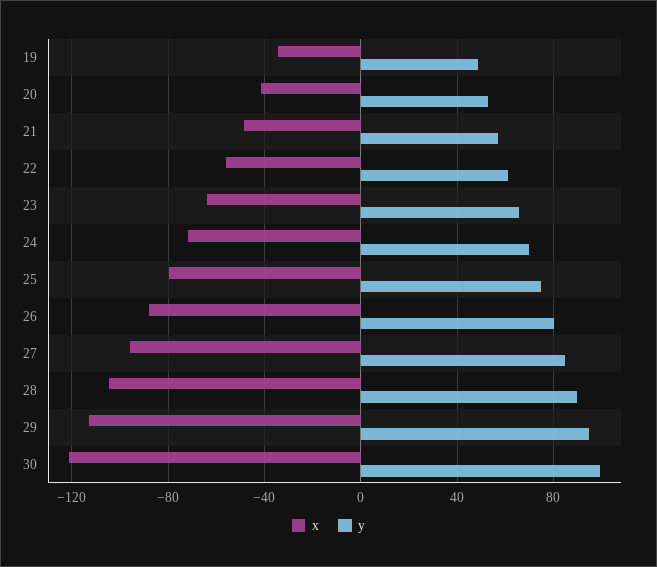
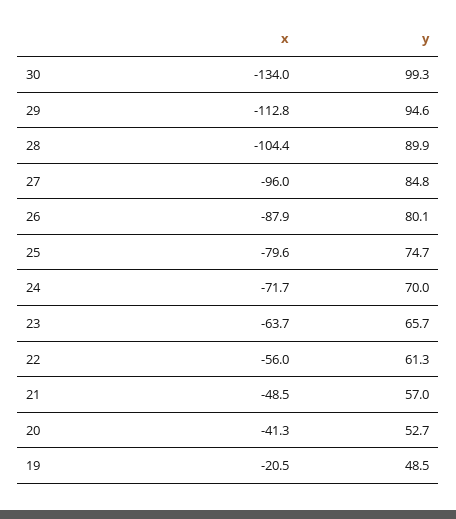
x, 19: -35 -> -20.5
x, 30: -120 -> -134

